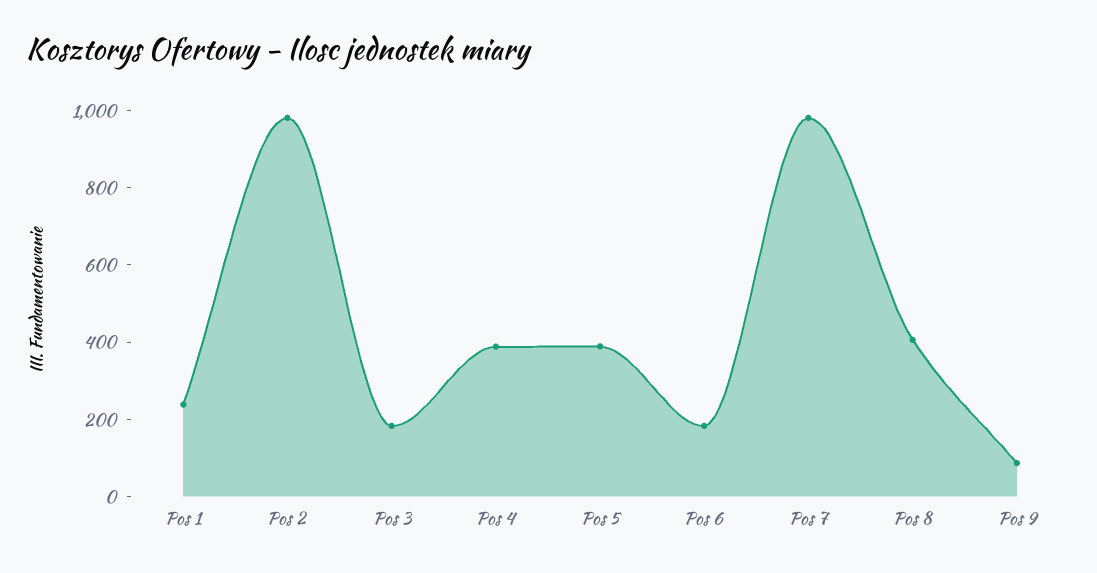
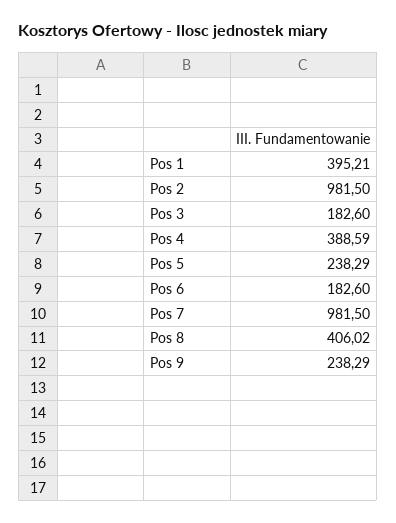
Pos 1: 250 -> 395.21
Pos 5: 400 -> 238.29
Pos 9: 100 -> 238.29

